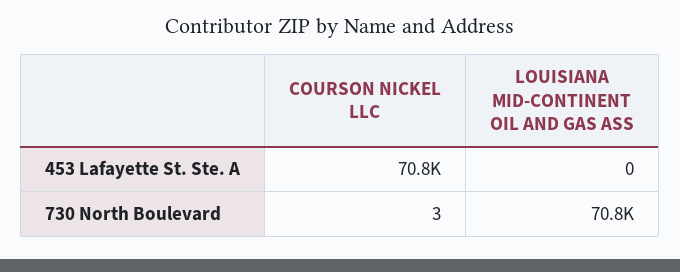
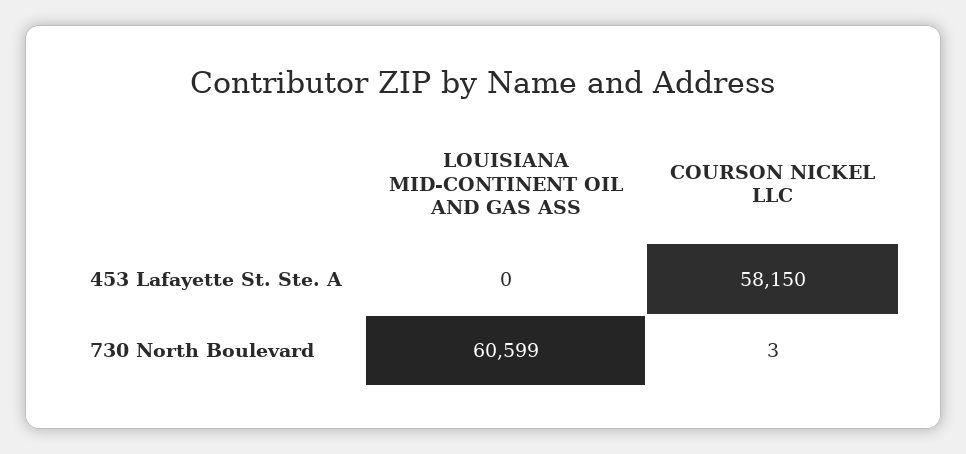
COURSON NICKEL LLC, 453 Lafayette St. Ste. A: 70800 -> 58150
LOUISIANA MID-CONTINENT OIL AND GAS ASS, 730 North Boulevard: 70800 -> 60599

